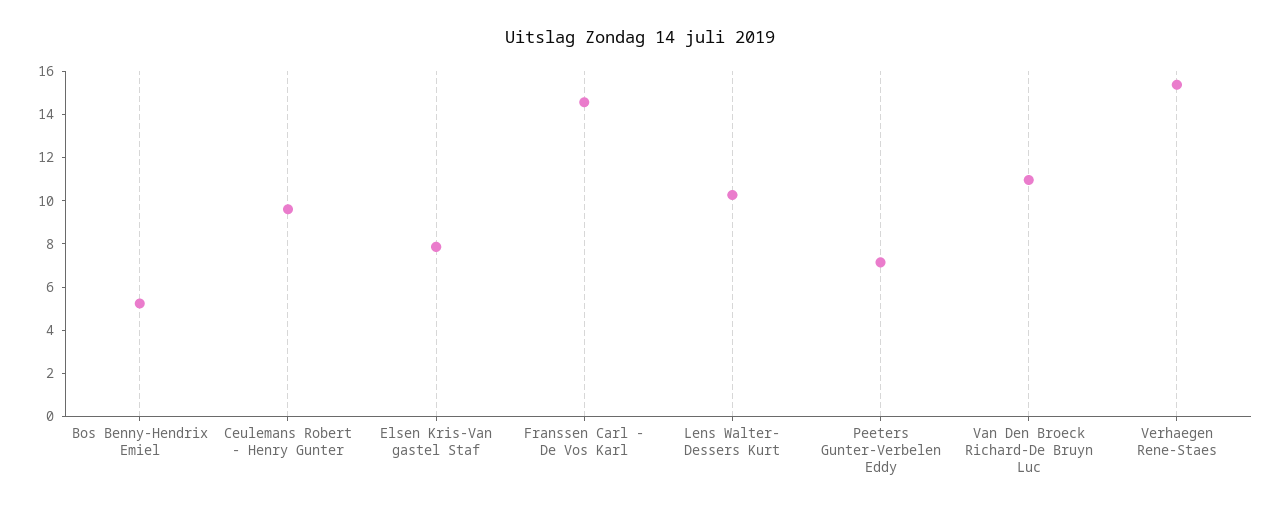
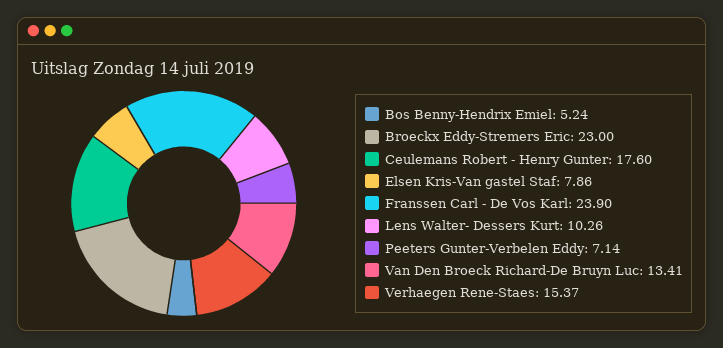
Ceulemans Robert - Henry Gunter: 9.5 -> 17.6
Franssen Carl - De Vos Karl: 14.5 -> 23.9
Van Den Broeck Richard-De Bruyn Luc: 11 -> 13.41
Broeckx Eddy-Stremers Eric: none -> 23

